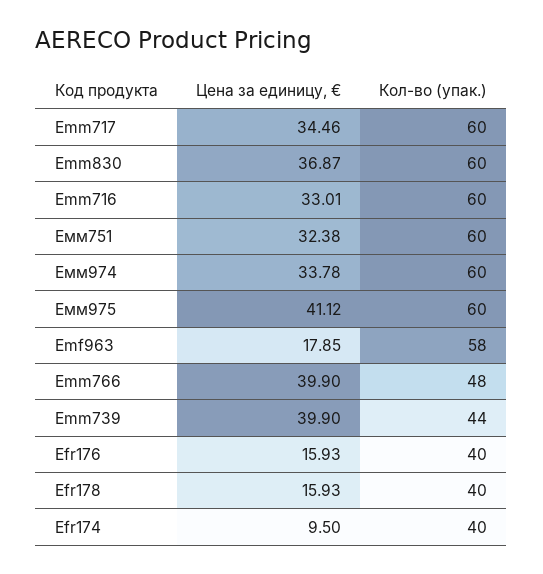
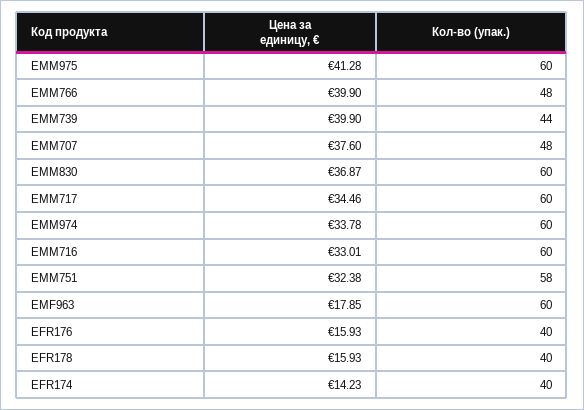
Кол-во (упак.), Емм751: 60 -> 58
Цена за единицу, €, Емм975: 41.12 -> 41.28
Кол-во (упак.), Emf963: 58 -> 60
Цена за единицу, €, Efr174: 9.5 -> 14.23
Цена за единицу, €, EMM707: none -> 37.6
Кол-во (упак.), EMM707: none -> 48

